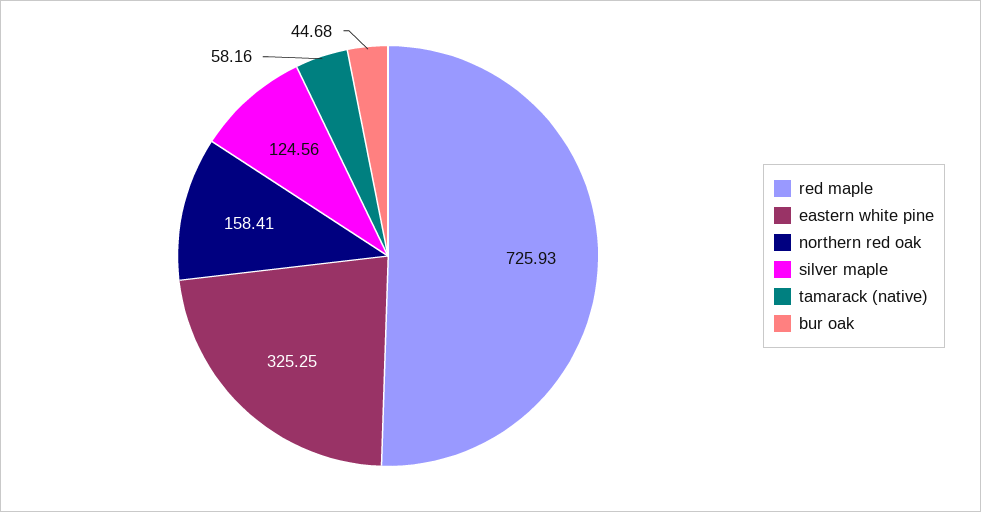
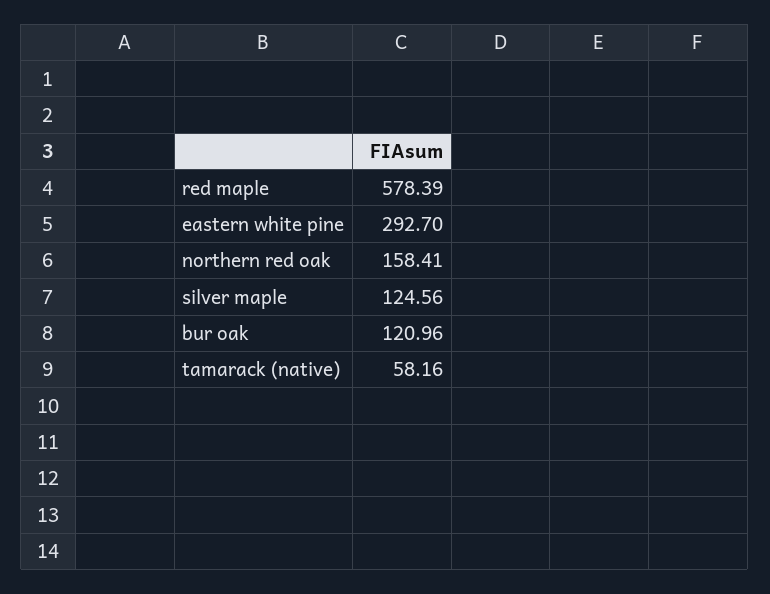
red maple: 725.93 -> 578.39
eastern white pine: 325.25 -> 292.7
bur oak: 44.68 -> 120.96

